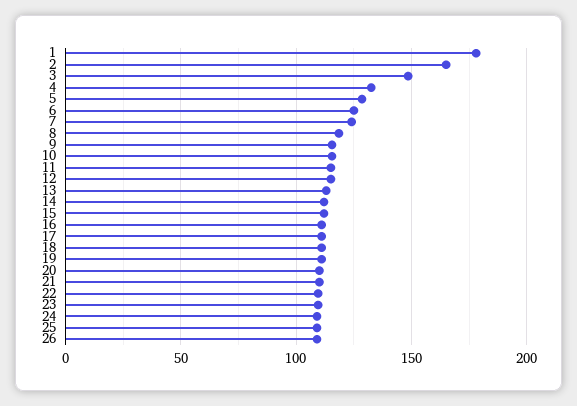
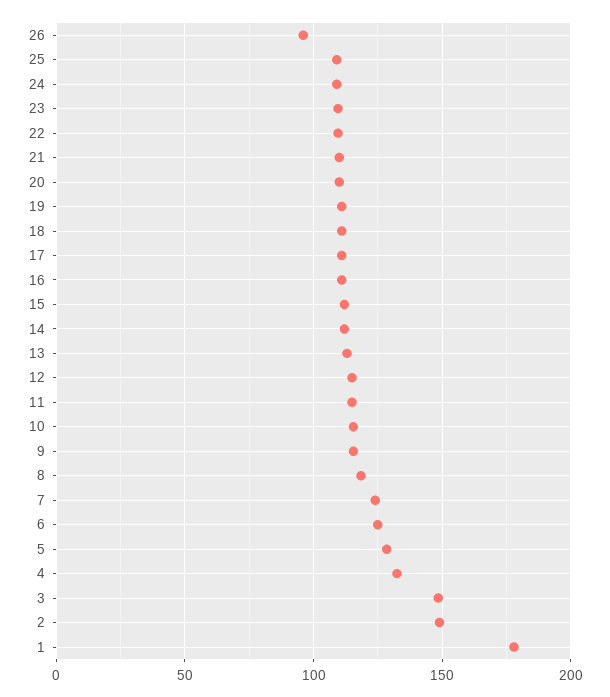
2: 165 -> 150
26: 110 -> 95

